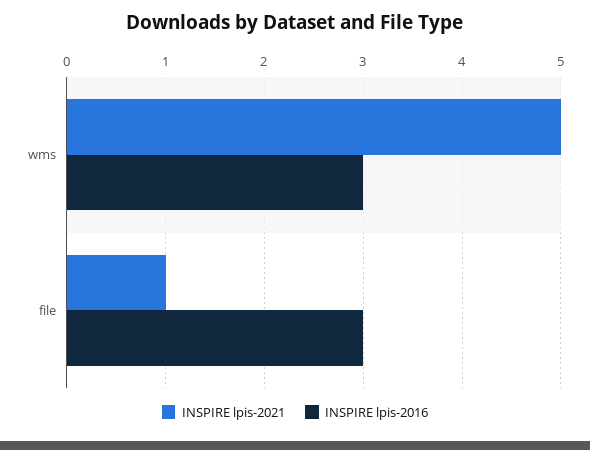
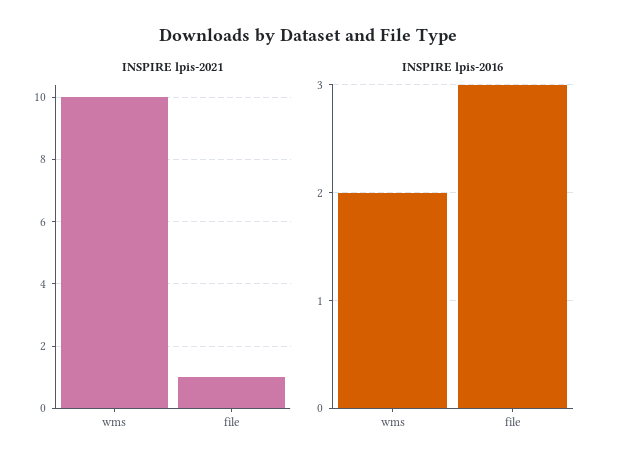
INSPIRE lpis-2021, wms: 5 -> 10
INSPIRE lpis-2016, wms: 3 -> 2

